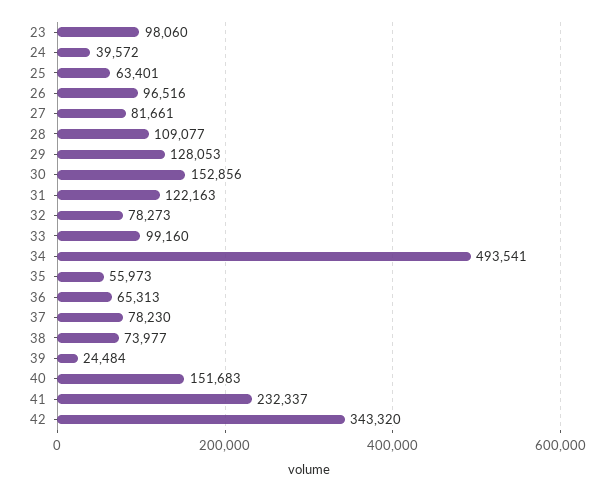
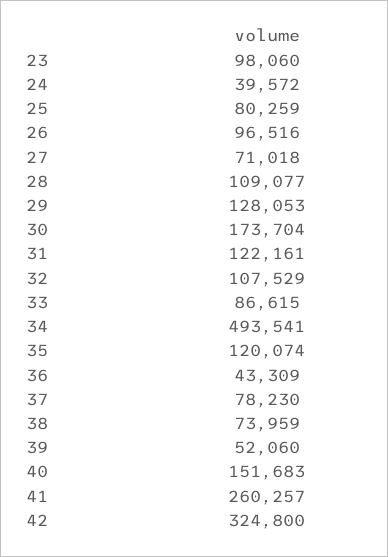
25: 63401 -> 80259
27: 81661 -> 71018
30: 152856 -> 173704
31: 122163 -> 122161
32: 78273 -> 107529
33: 99160 -> 86615
35: 55973 -> 120074
36: 65313 -> 43309
38: 73977 -> 73959
39: 24484 -> 52060
41: 232337 -> 260257
42: 343320 -> 324800

